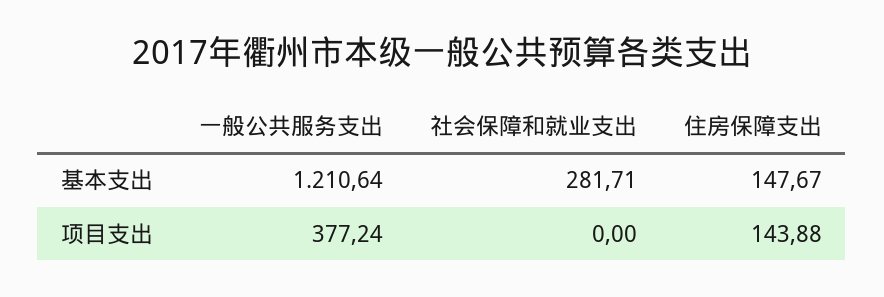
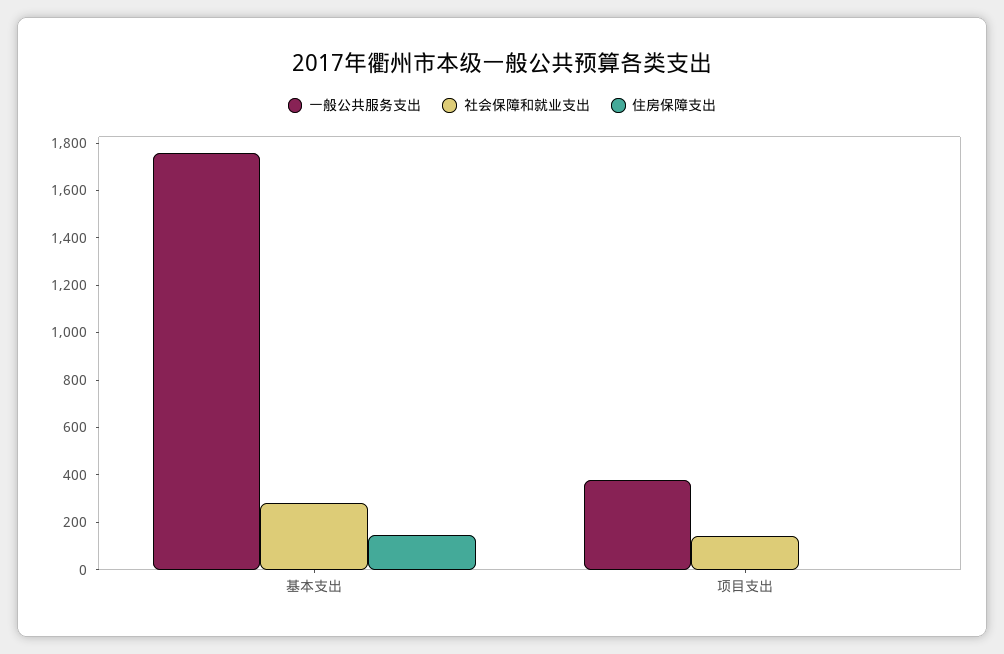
一般公共服务支出, 基本支出: 1210.64 -> 1750
社会保障和就业支出, 项目支出: 0 -> 150
住房保障支出, 项目支出: 143.88 -> 0

